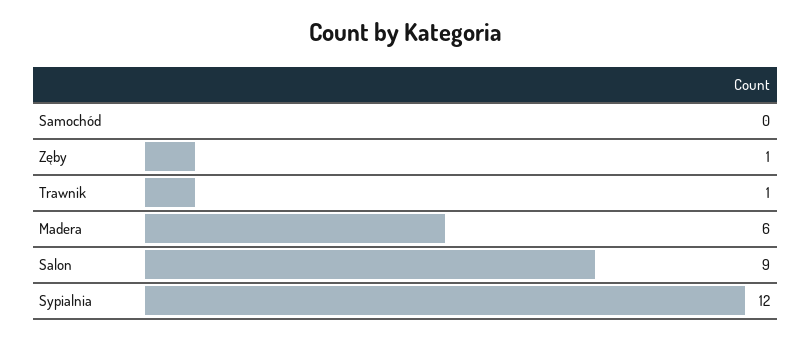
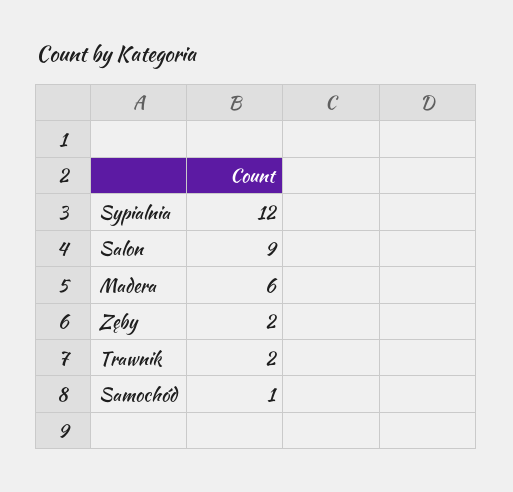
Samochód: 0 -> 1
Zęby: 1 -> 2
Trawnik: 1 -> 2

